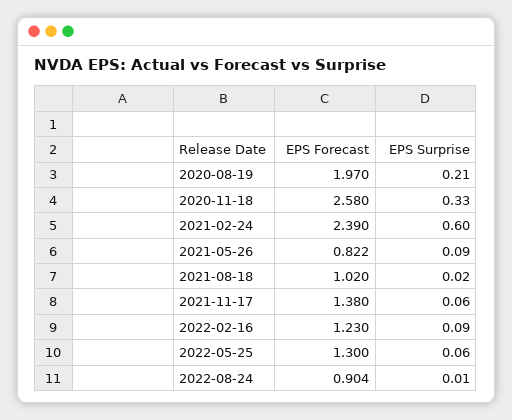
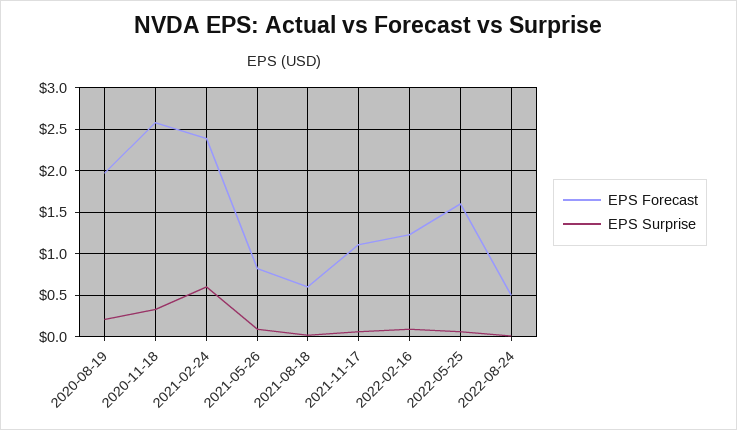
EPS Forecast, 2021-08-18: 1.02 -> 0.6
EPS Forecast, 2021-11-17: 1.38 -> 1.1
EPS Forecast, 2022-05-25: 1.3 -> 1.6
EPS Forecast, 2022-08-24: 0.904 -> 0.5

